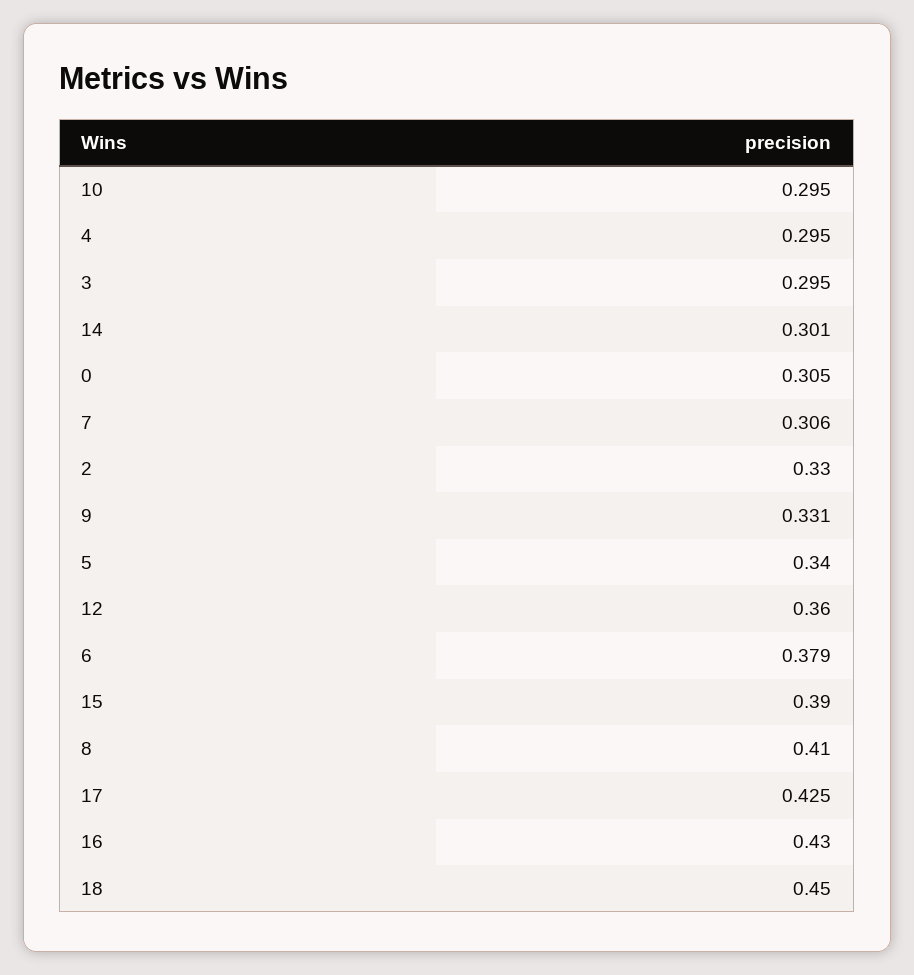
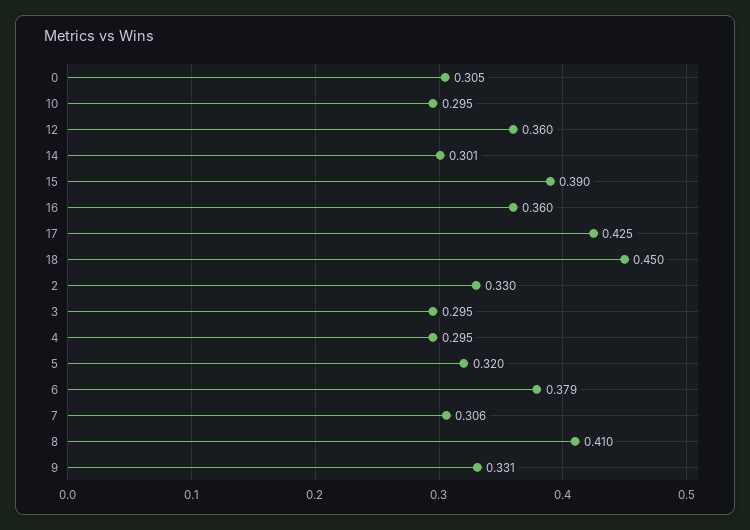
5: 0.34 -> 0.32
16: 0.43 -> 0.36

